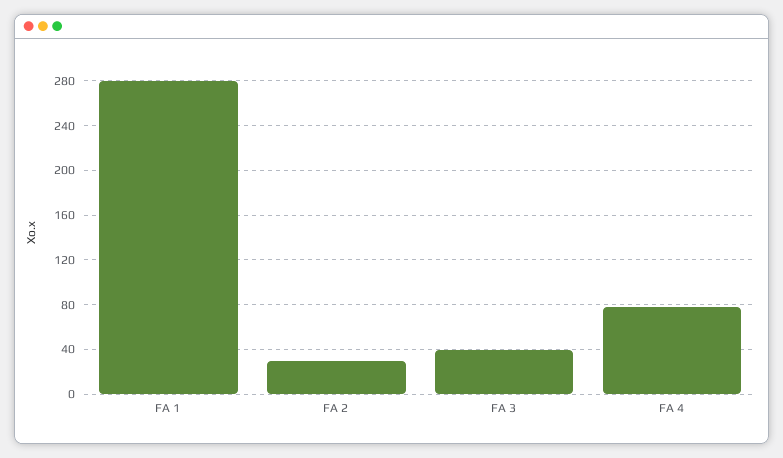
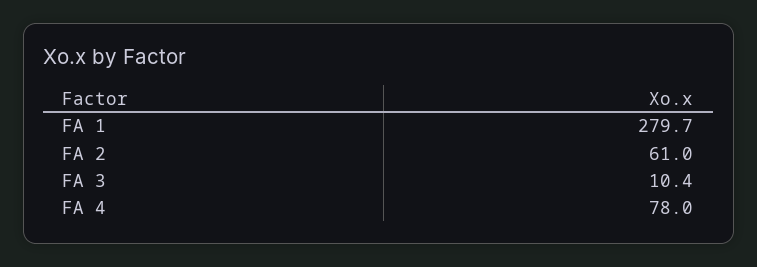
FA 2: 30 -> 61
FA 3: 40 -> 10.4

